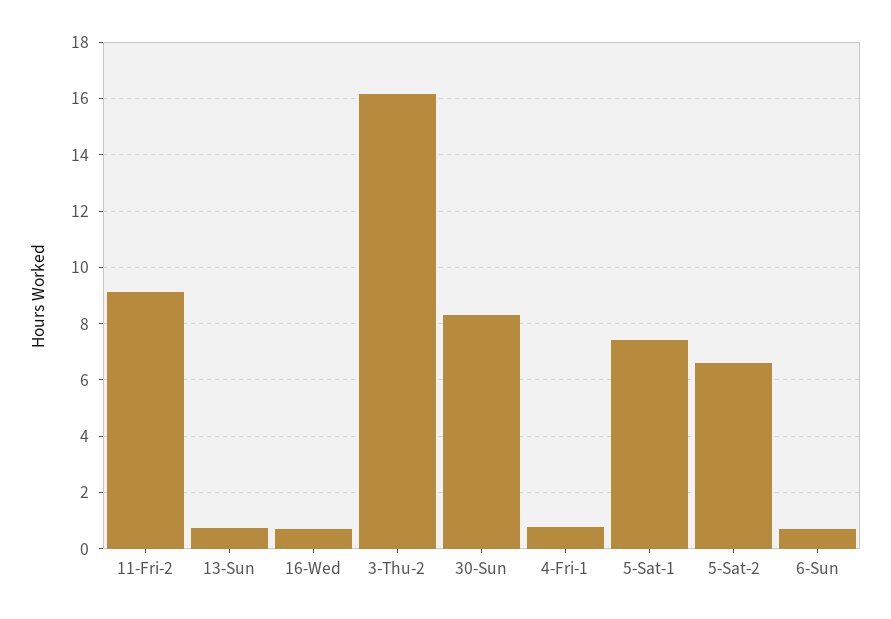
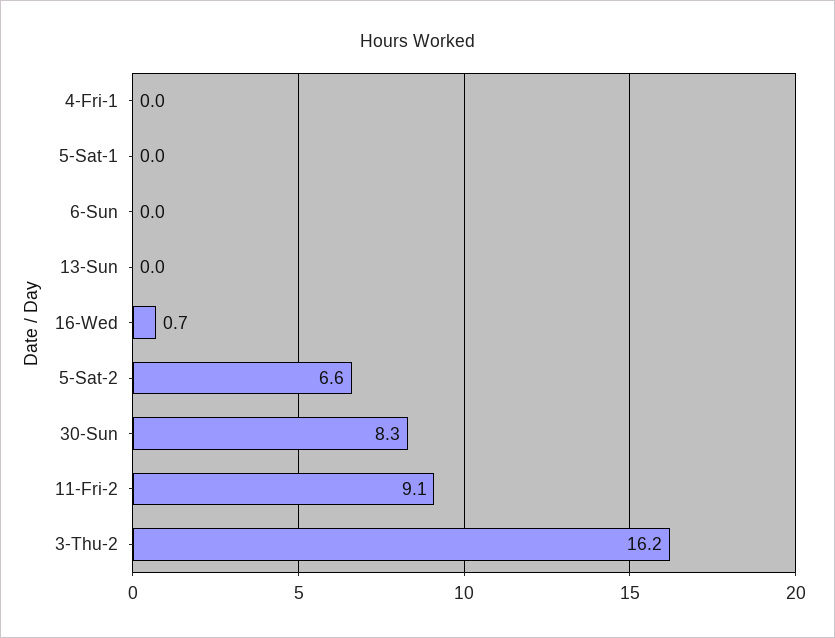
13-Sun: 0.75 -> 0
4-Fri-1: 0.75 -> 0
5-Sat-1: 7.5 -> 0
6-Sun: 0.75 -> 0

